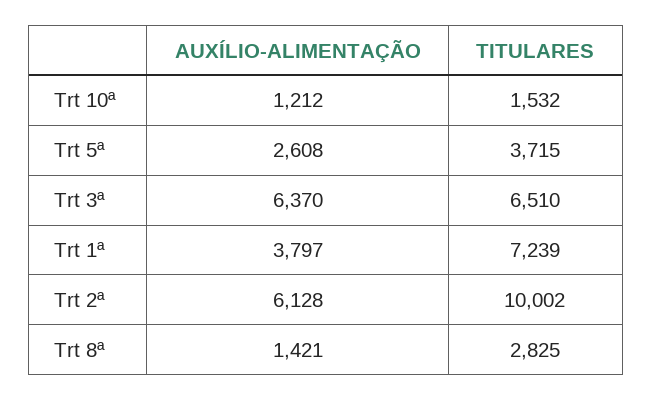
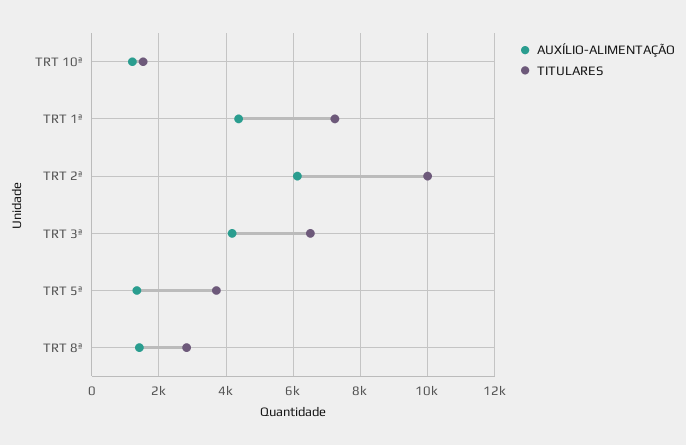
AUXÍLIO-ALIMENTAÇÃO, Trt 5ª: 2608 -> 1400
AUXÍLIO-ALIMENTAÇÃO, Trt 3ª: 6370 -> 4200
AUXÍLIO-ALIMENTAÇÃO, Trt 1ª: 3797 -> 4400

